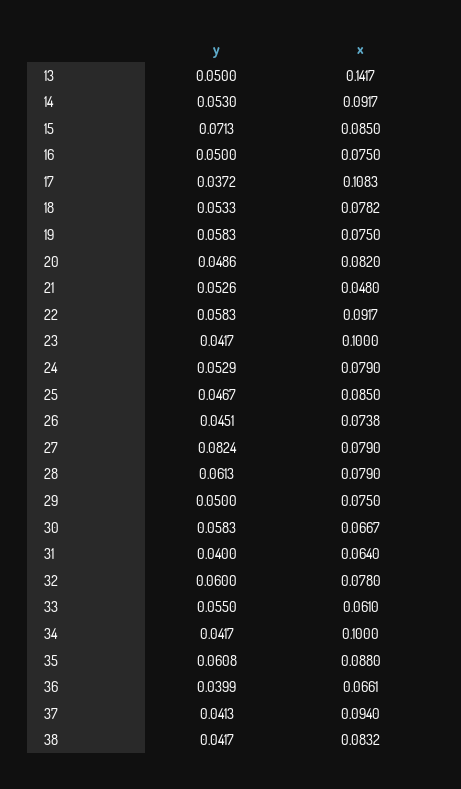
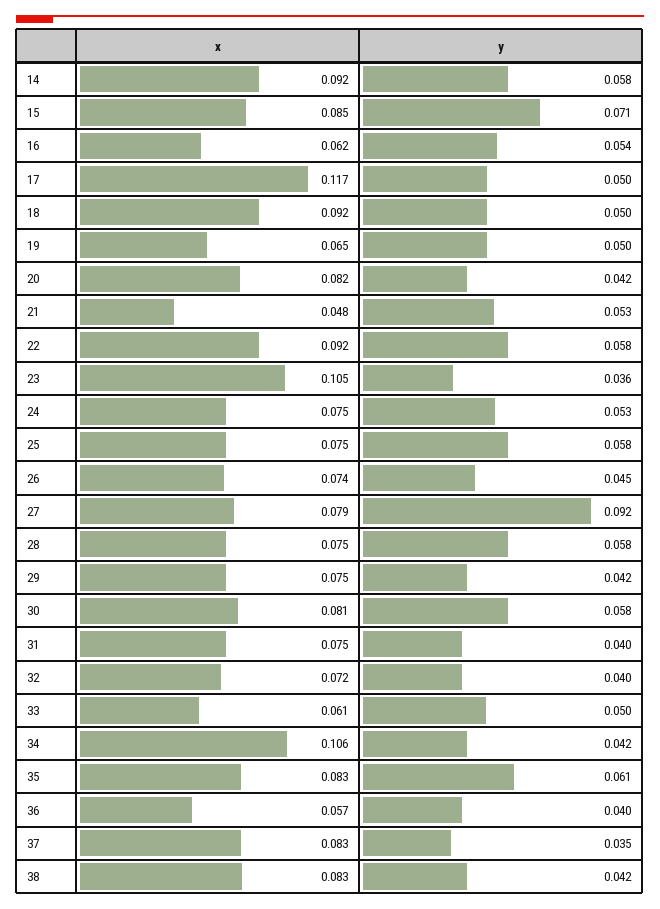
y, 13: 0.05 -> none
x, 13: 0.1417 -> none
y, 14: 0.053 -> 0.058
y, 16: 0.05 -> 0.054
x, 16: 0.075 -> 0.062
y, 17: 0.0372 -> 0.05
x, 17: 0.1083 -> 0.117
y, 18: 0.0533 -> 0.05
x, 18: 0.0782 -> 0.092
y, 19: 0.0583 -> 0.05
x, 19: 0.075 -> 0.065
y, 20: 0.0486 -> 0.042
y, 23: 0.0417 -> 0.036
x, 23: 0.1 -> 0.105
x, 24: 0.079 -> 0.075
y, 25: 0.0467 -> 0.058
x, 25: 0.085 -> 0.075
y, 27: 0.0824 -> 0.092
y, 28: 0.0613 -> 0.058
x, 28: 0.079 -> 0.075
y, 29: 0.05 -> 0.042
x, 30: 0.0667 -> 0.081
x, 31: 0.064 -> 0.075
y, 32: 0.06 -> 0.04
x, 32: 0.078 -> 0.072
y, 33: 0.055 -> 0.05
x, 34: 0.1 -> 0.106
x, 35: 0.088 -> 0.083
x, 36: 0.0661 -> 0.057
y, 37: 0.0413 -> 0.035
x, 37: 0.094 -> 0.083

